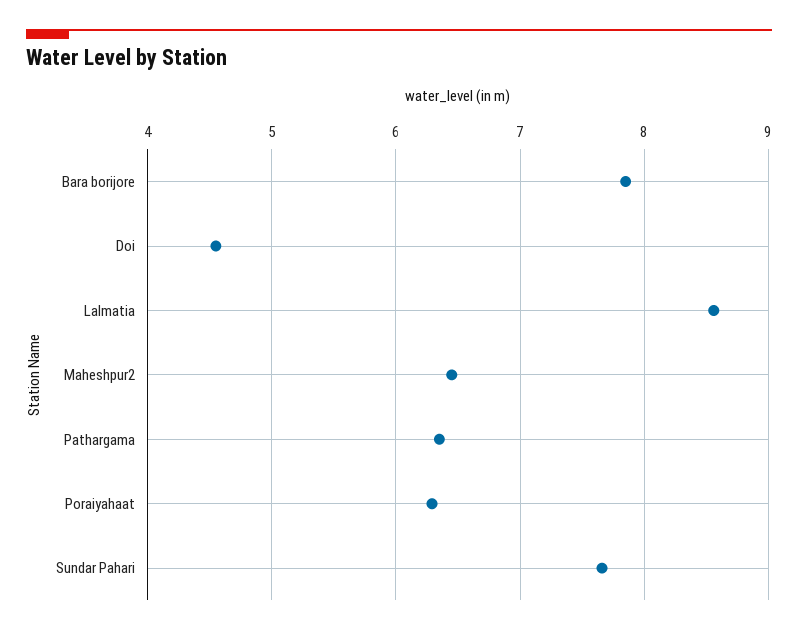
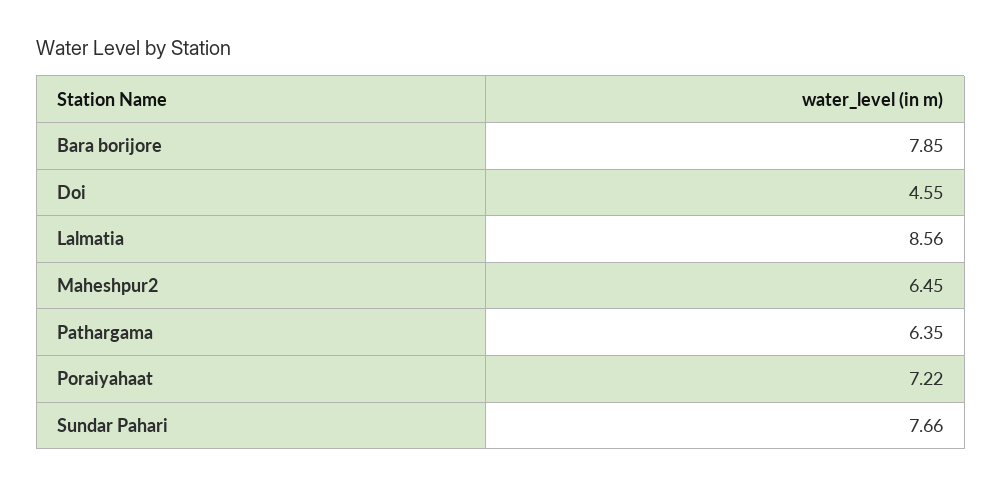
Poraiyahaat: 6.3 -> 7.22

